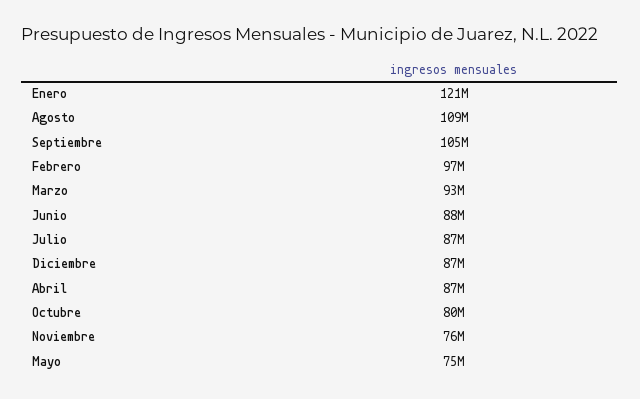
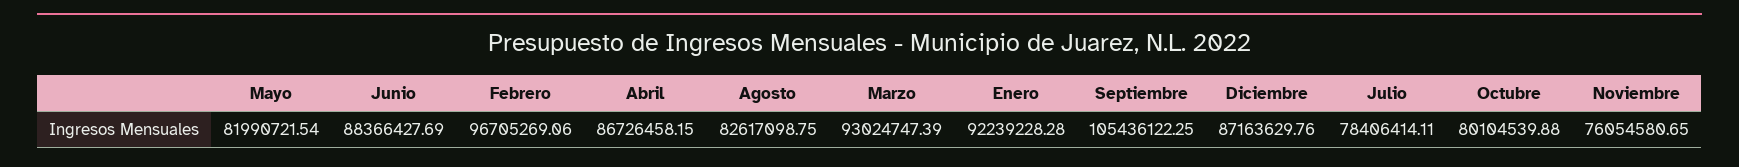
Enero: 121000000 -> 92239228.28
Agosto: 109000000 -> 82617098.75
Julio: 87000000 -> 78406414.11
Mayo: 75000000 -> 81990721.54

